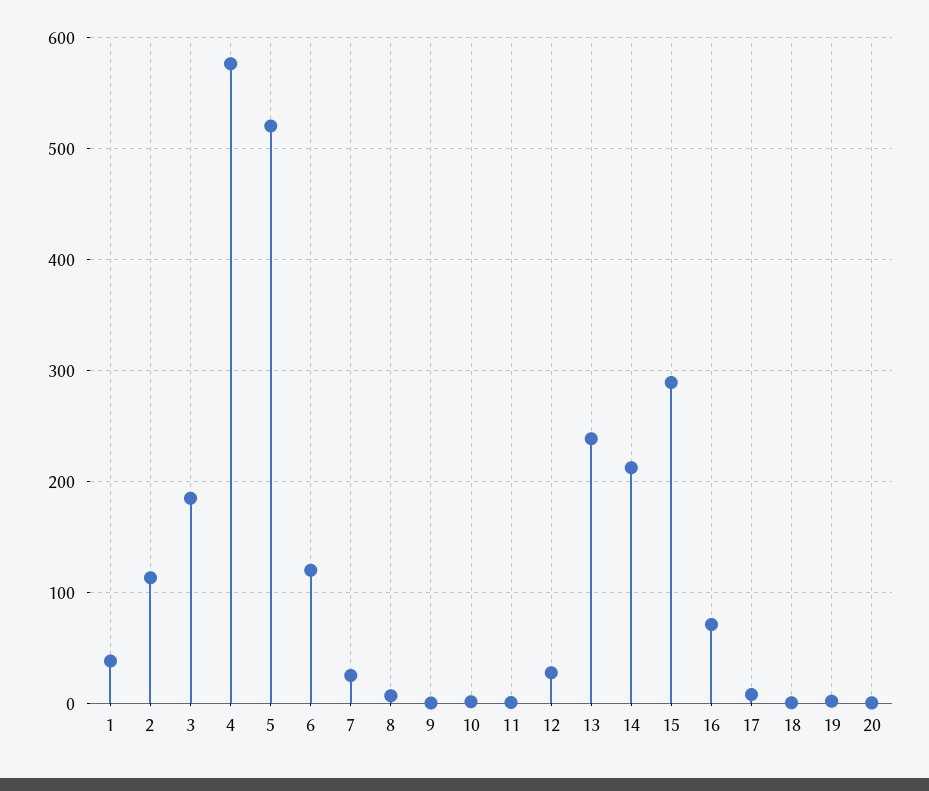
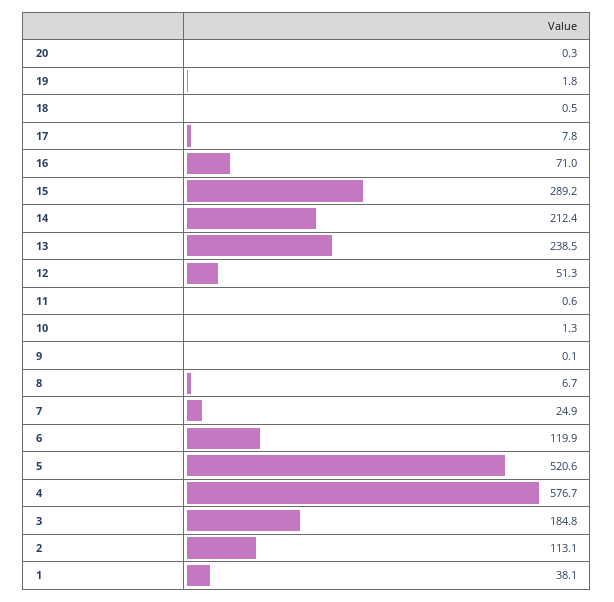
12: 30 -> 51.3

